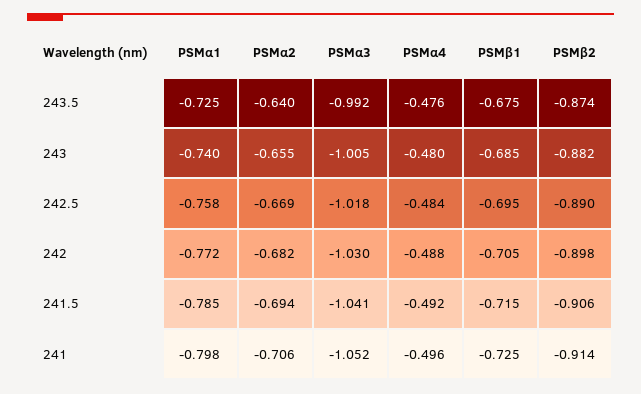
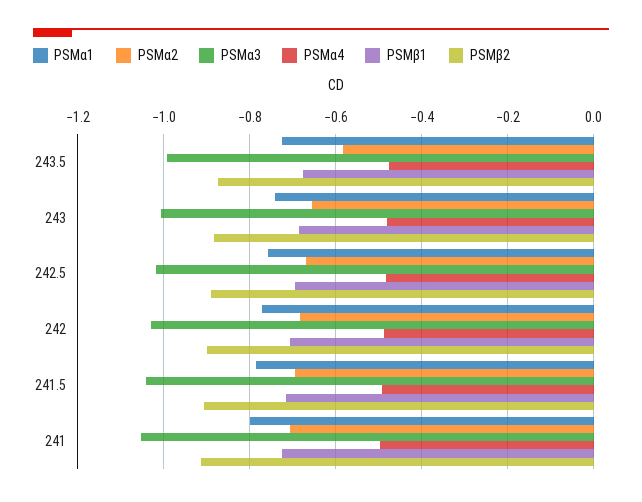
PSMα2, 243.5: -0.64 -> -0.58

